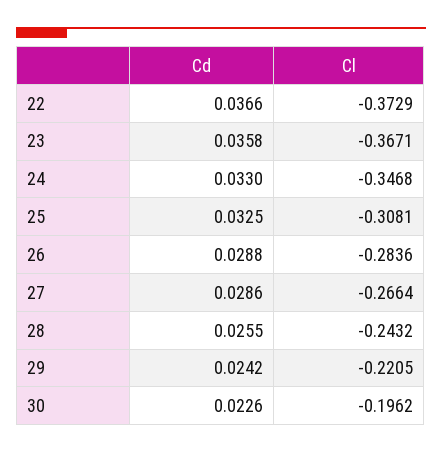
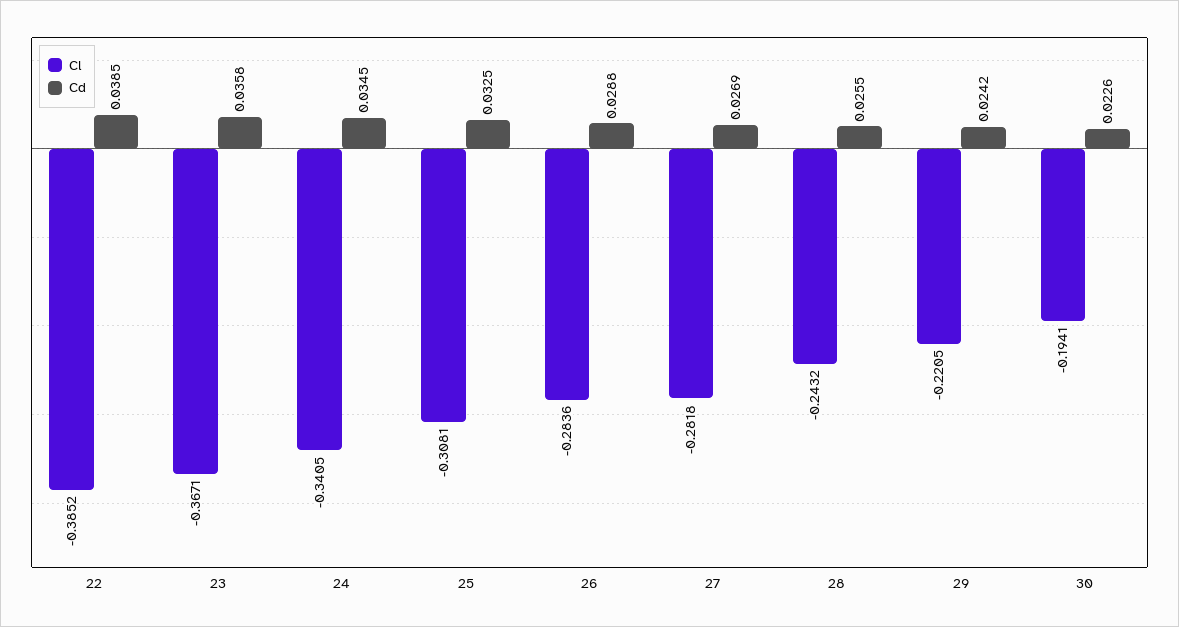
Cd, 22: 0.0366 -> 0.0385
Cl, 22: -0.3729 -> -0.3852
Cd, 24: 0.033 -> 0.0345
Cl, 24: -0.3468 -> -0.3405
Cd, 27: 0.0286 -> 0.0269
Cl, 27: -0.2664 -> -0.2818
Cl, 30: -0.1962 -> -0.1941

